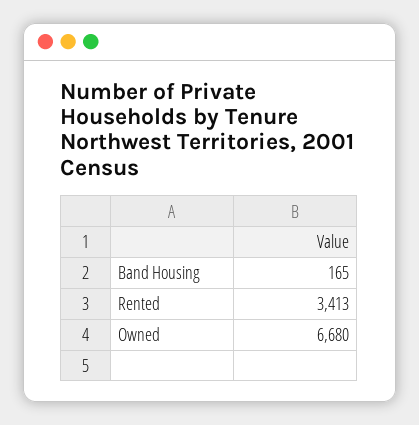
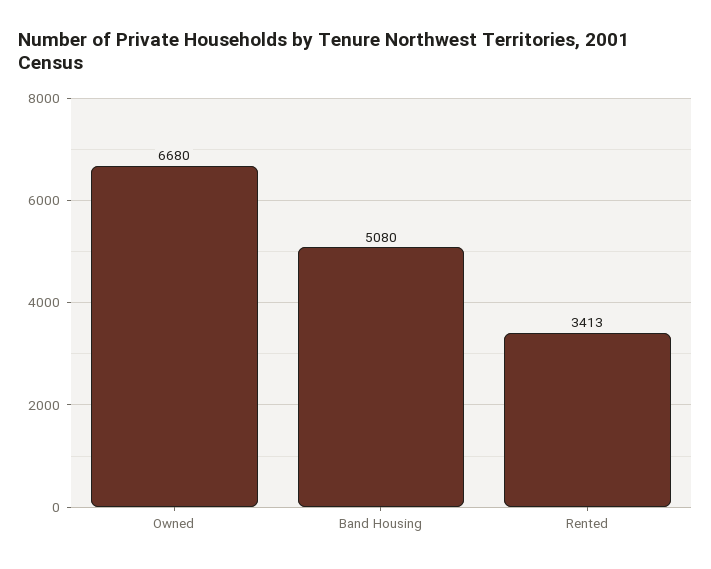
Band Housing: 165 -> 5080

